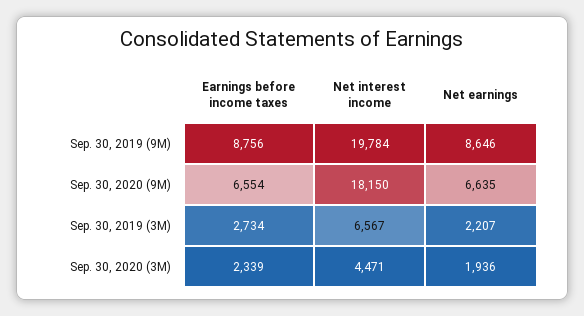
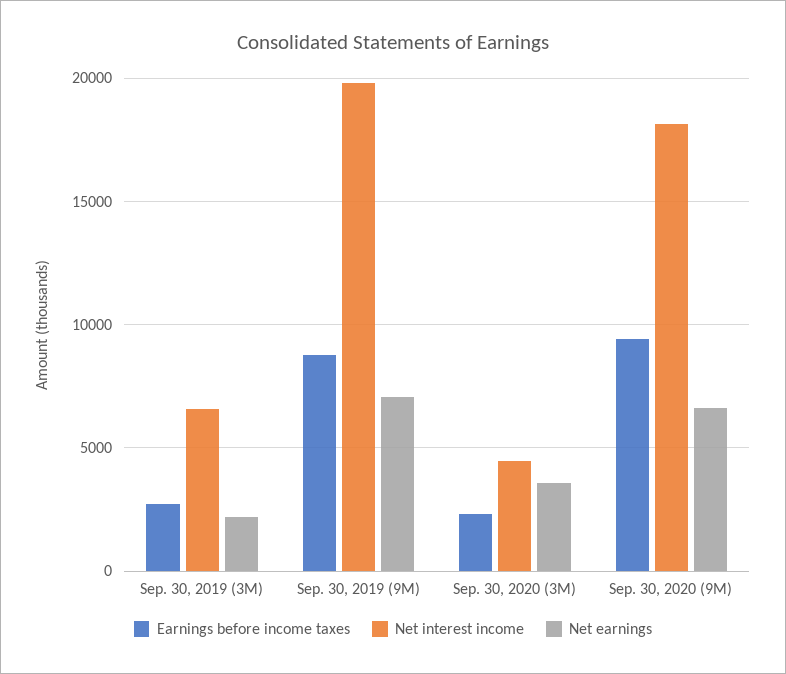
Net earnings, Sep. 30, 2019 (9M): 8646 -> 7000
Earnings before income taxes, Sep. 30, 2020 (9M): 6554 -> 9500
Net earnings, Sep. 30, 2020 (3M): 1936 -> 3500

